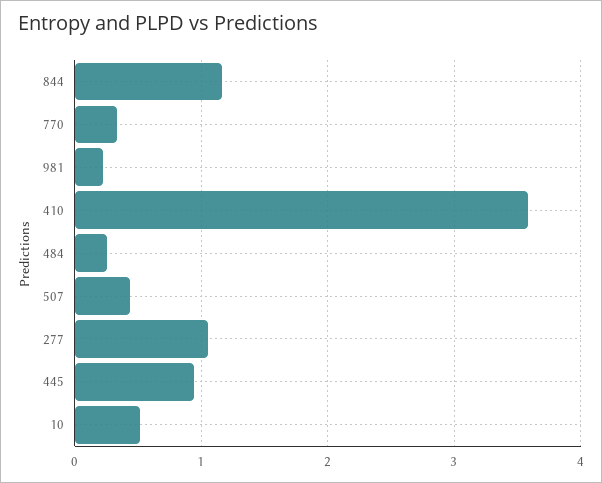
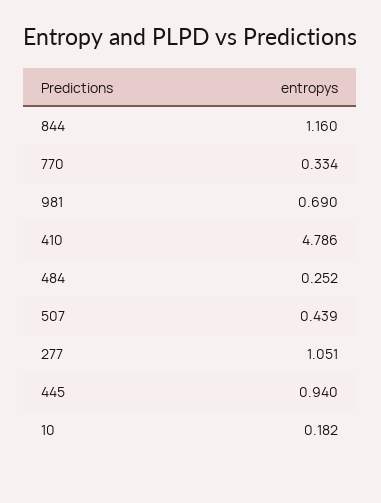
981: 0.2 -> 0.69
410: 3.6 -> 4.786
10: 0.5 -> 0.182

